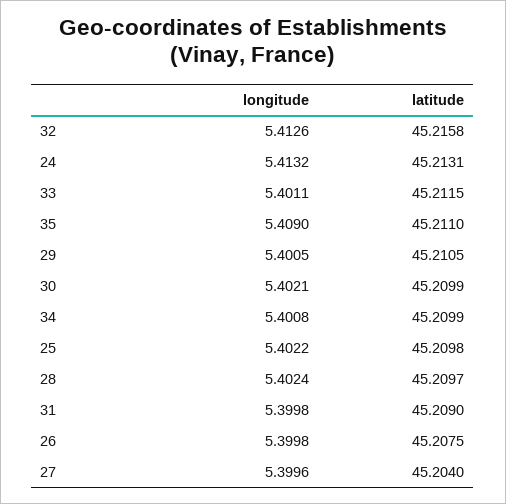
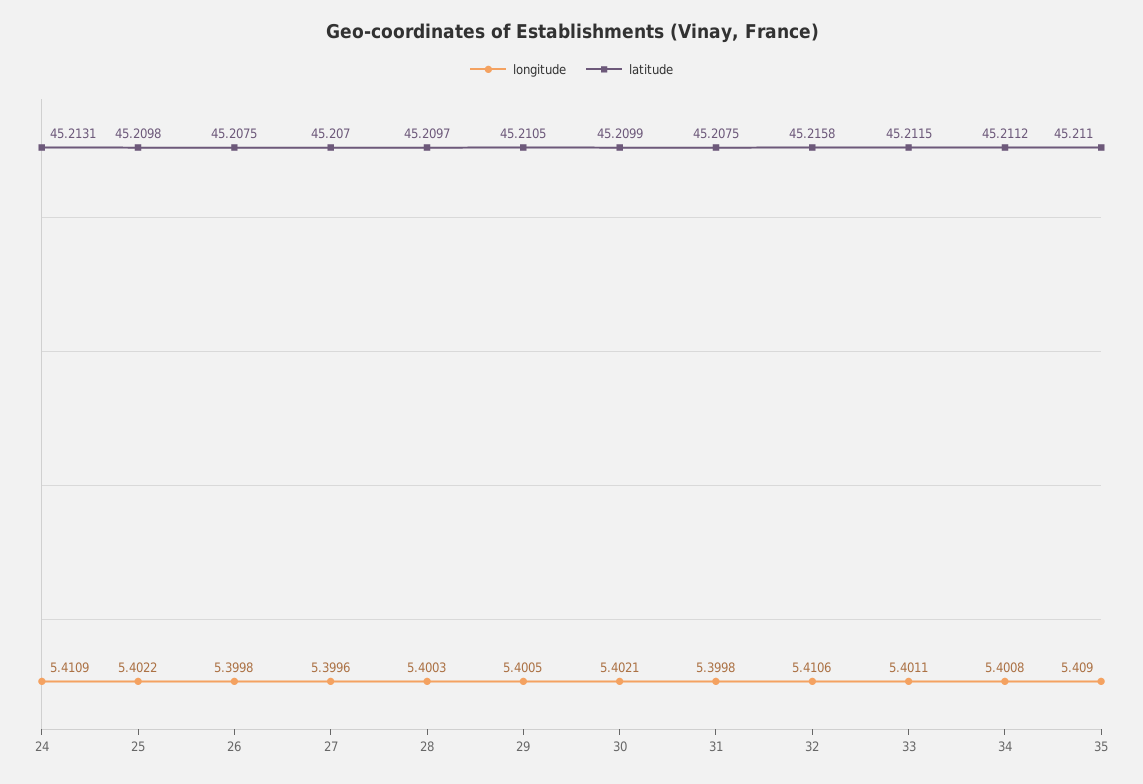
longitude, 32: 5.4126 -> 5.4106
longitude, 24: 5.4132 -> 5.4109
latitude, 34: 45.2099 -> 45.2112
longitude, 28: 5.4024 -> 5.4003
latitude, 31: 45.209 -> 45.2075
latitude, 27: 45.204 -> 45.207

